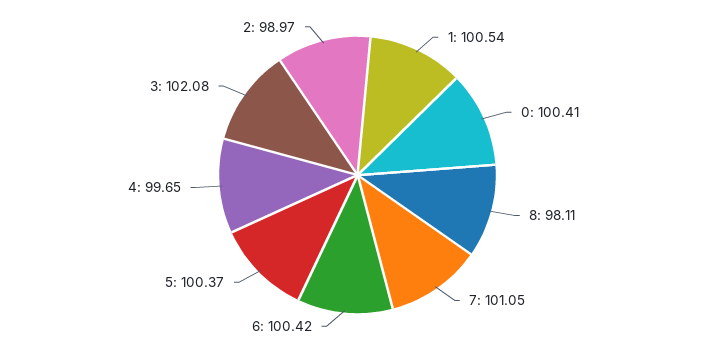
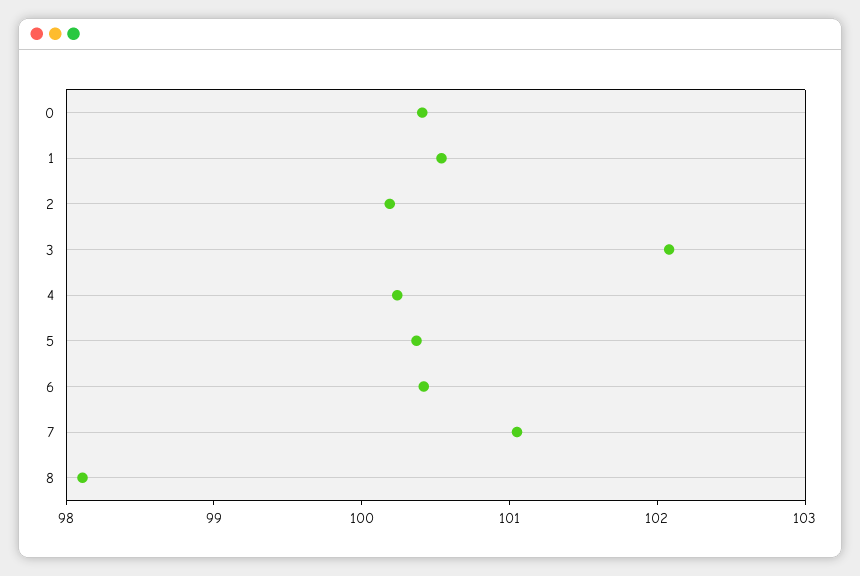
4: 99.65 -> 100.2
2: 98.97 -> 100.2

